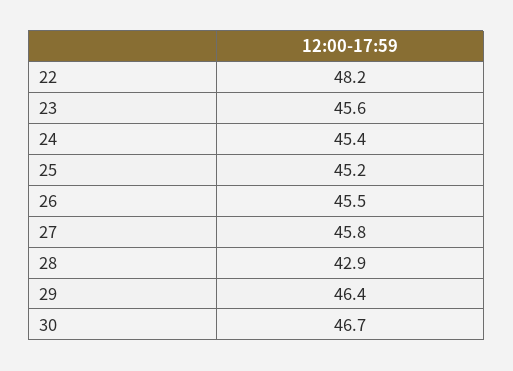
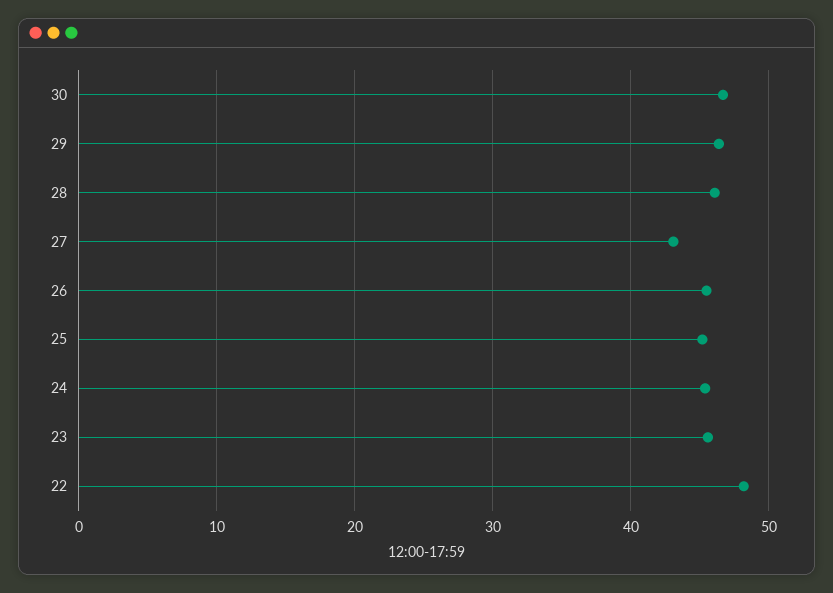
27: 45.8 -> 43
28: 42.9 -> 46

